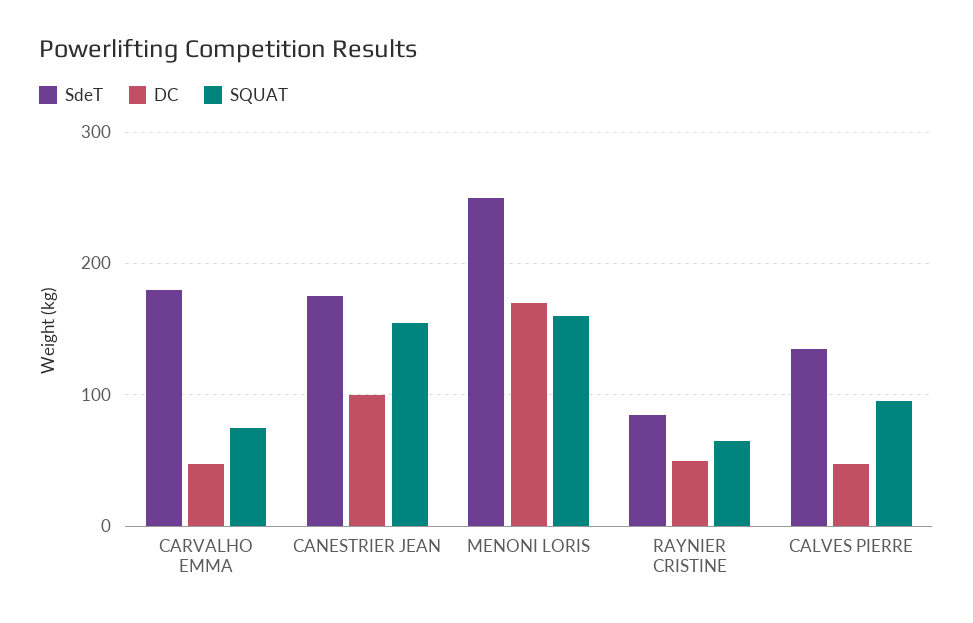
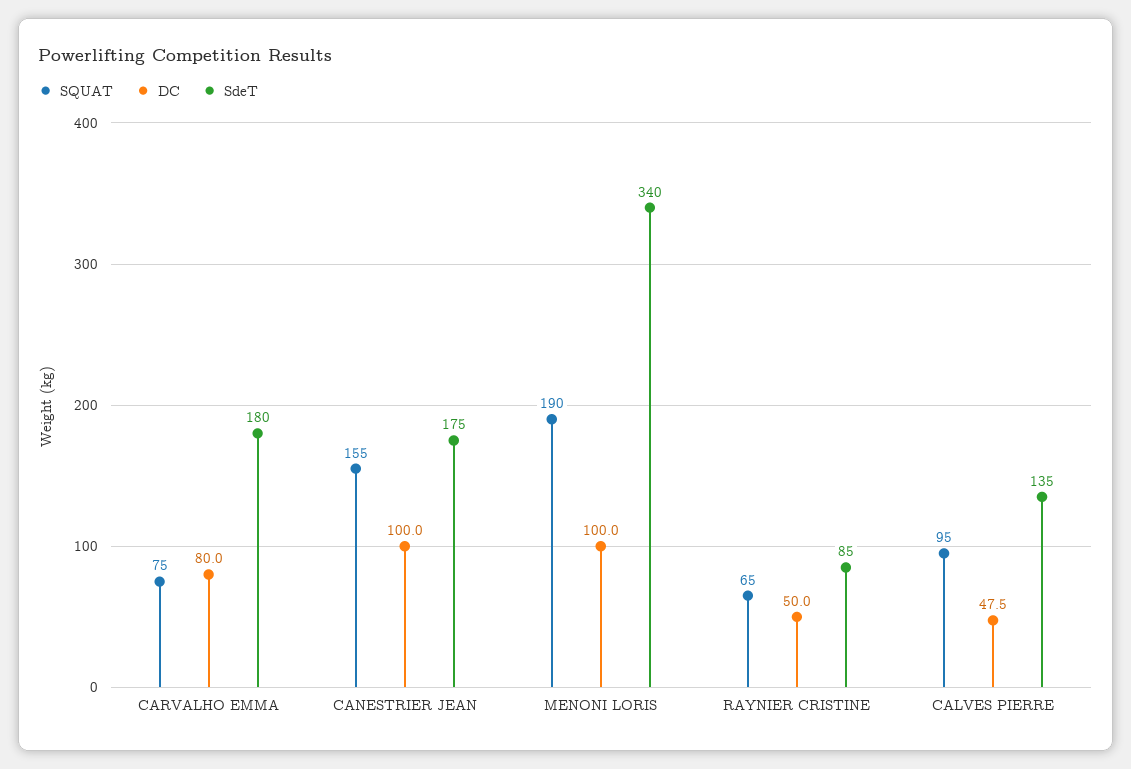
DC, CARVALHO EMMA: 50 -> 80
SdeT, MENONI LORIS: 250 -> 340
DC, MENONI LORIS: 170 -> 100
SQUAT, MENONI LORIS: 160 -> 190

